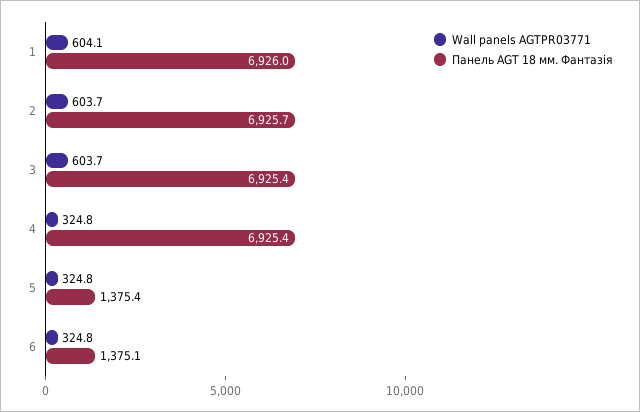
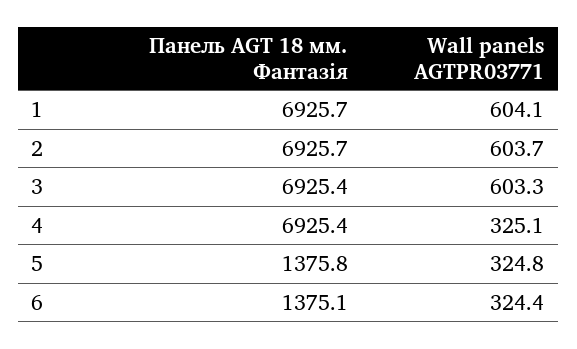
Панель AGT 18 мм. Фантазія, 1: 6926 -> 6925.7
Wall panels AGTPR03771, 3: 603.7 -> 603.3
Wall panels AGTPR03771, 4: 324.8 -> 325.1
Панель AGT 18 мм. Фантазія, 5: 1375.4 -> 1375.8
Wall panels AGTPR03771, 6: 324.8 -> 324.4

